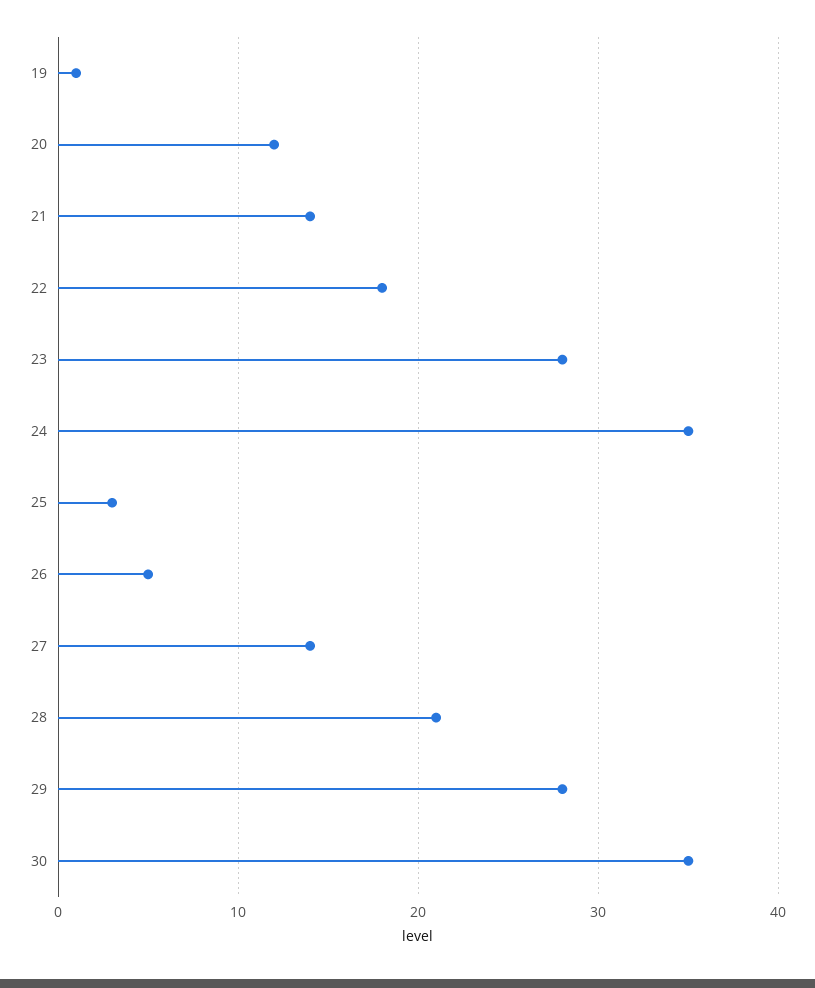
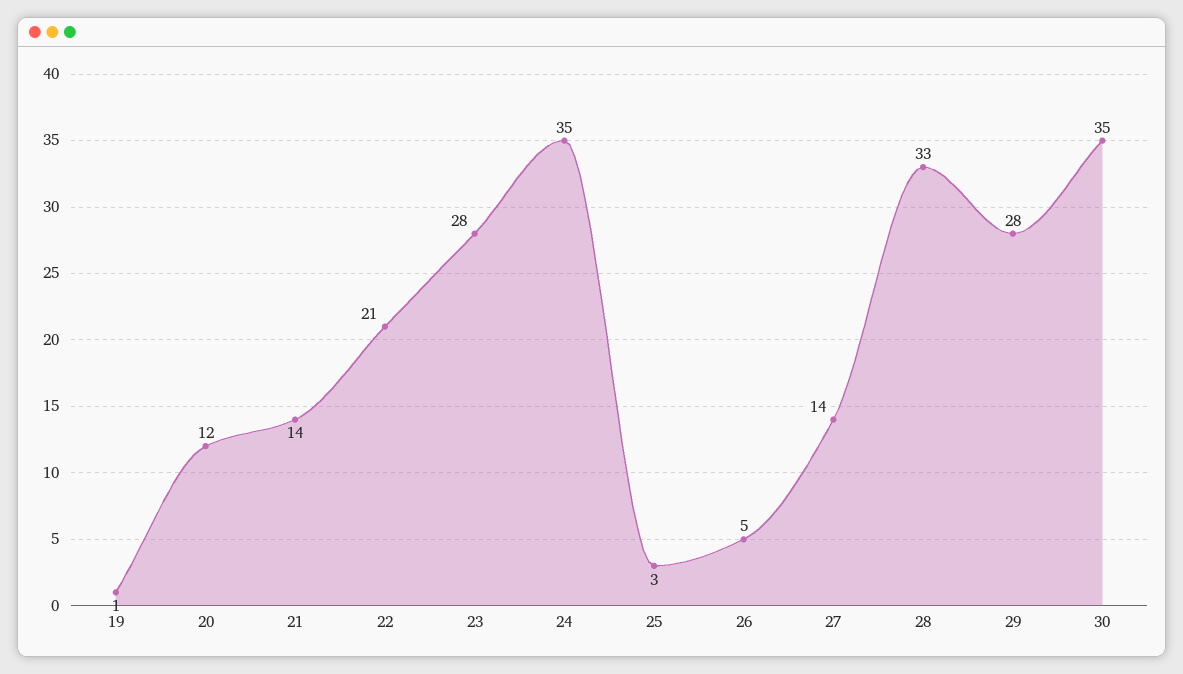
22: 18 -> 21
28: 21 -> 33

